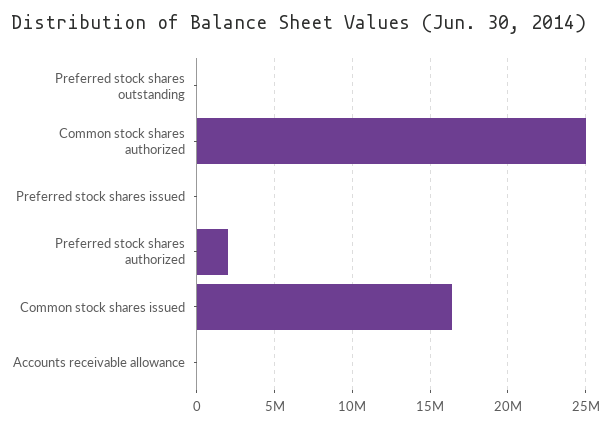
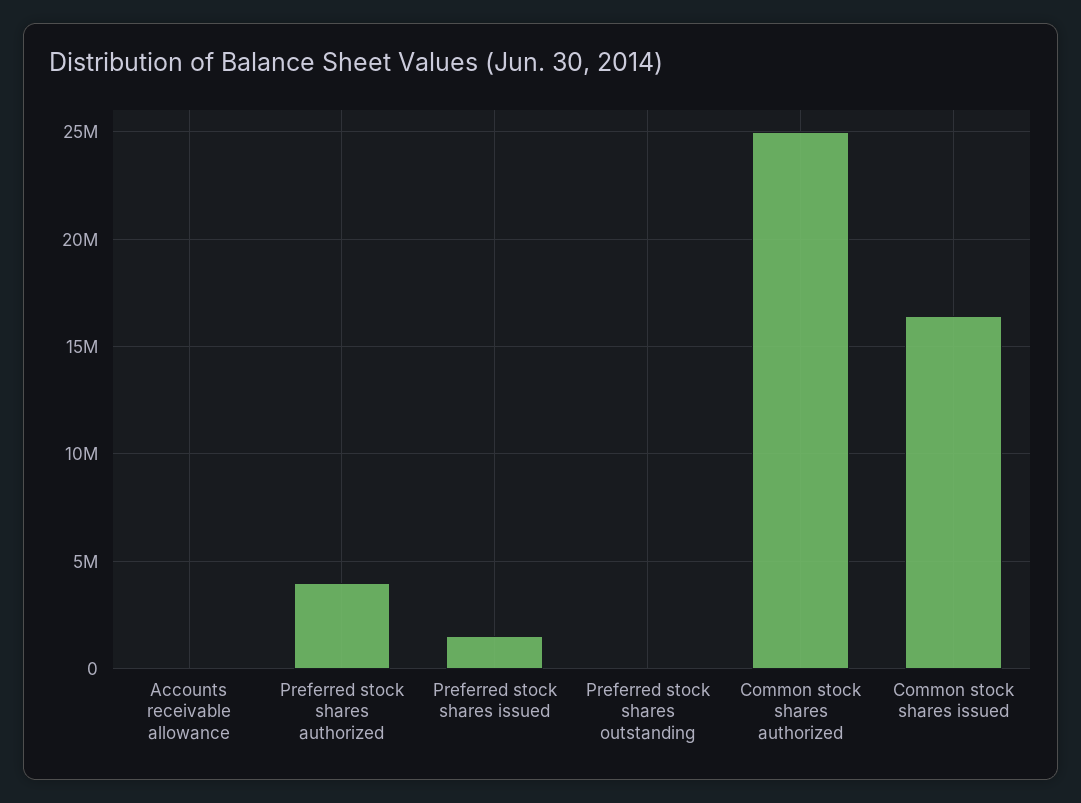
Preferred stock shares issued: 0 -> 1500000
Preferred stock shares authorized: 2000000 -> 4000000

